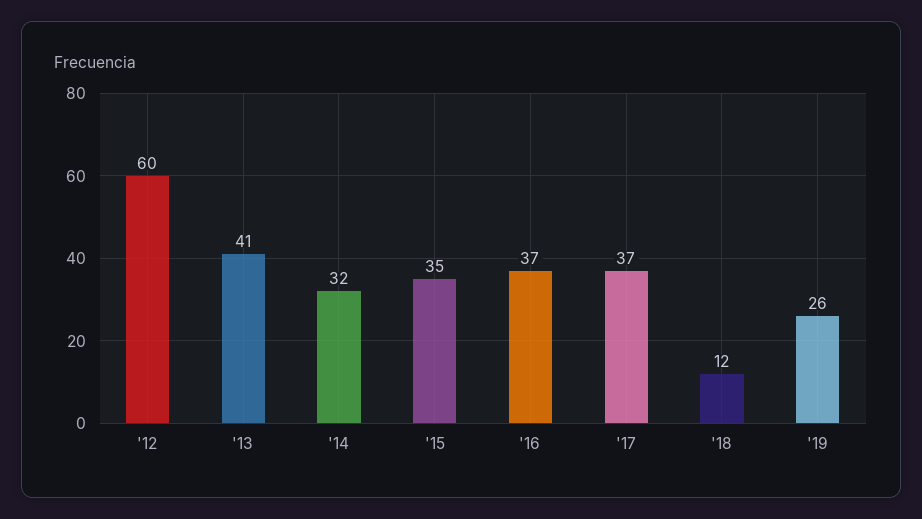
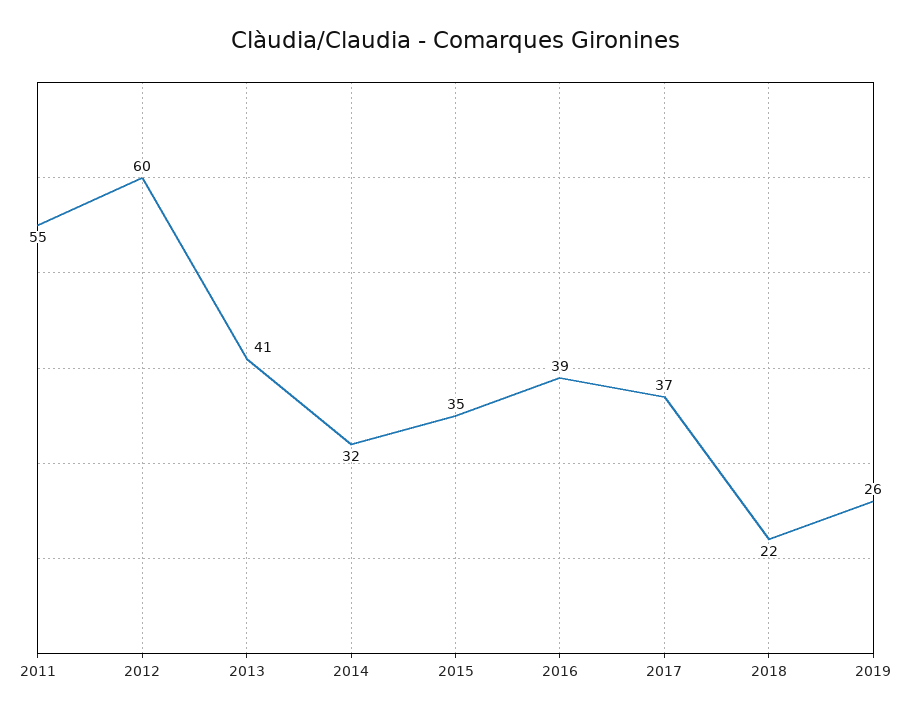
'16: 37 -> 39
'18: 12 -> 22
2011: none -> 55

